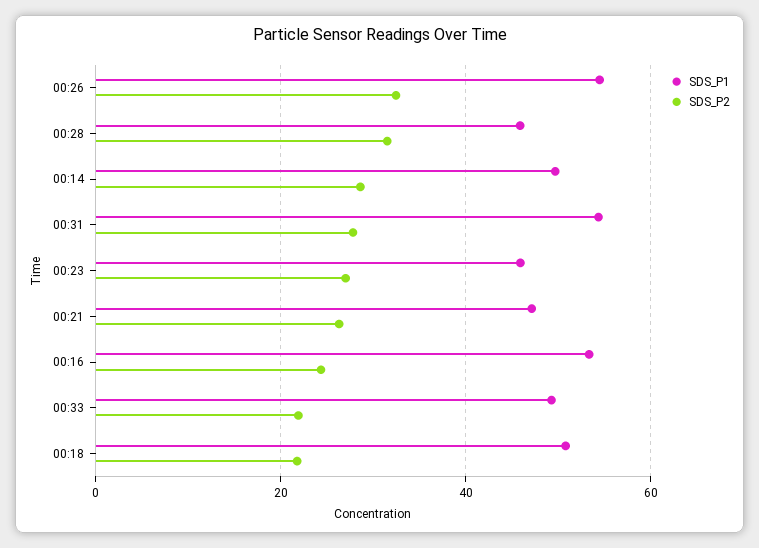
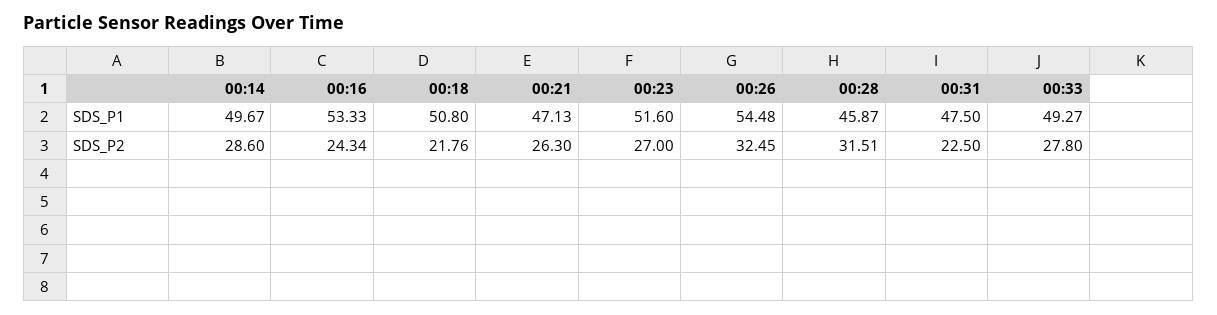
SDS_P1, 00:31: 54 -> 47.5
SDS_P2, 00:31: 28 -> 22.5
SDS_P1, 00:23: 46 -> 51.6
SDS_P2, 00:33: 22 -> 27.8

